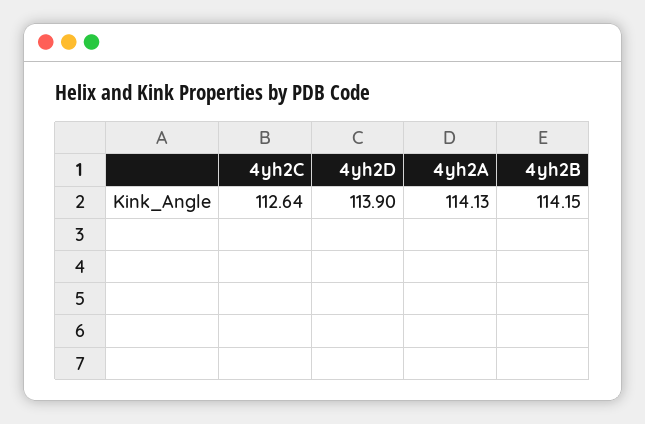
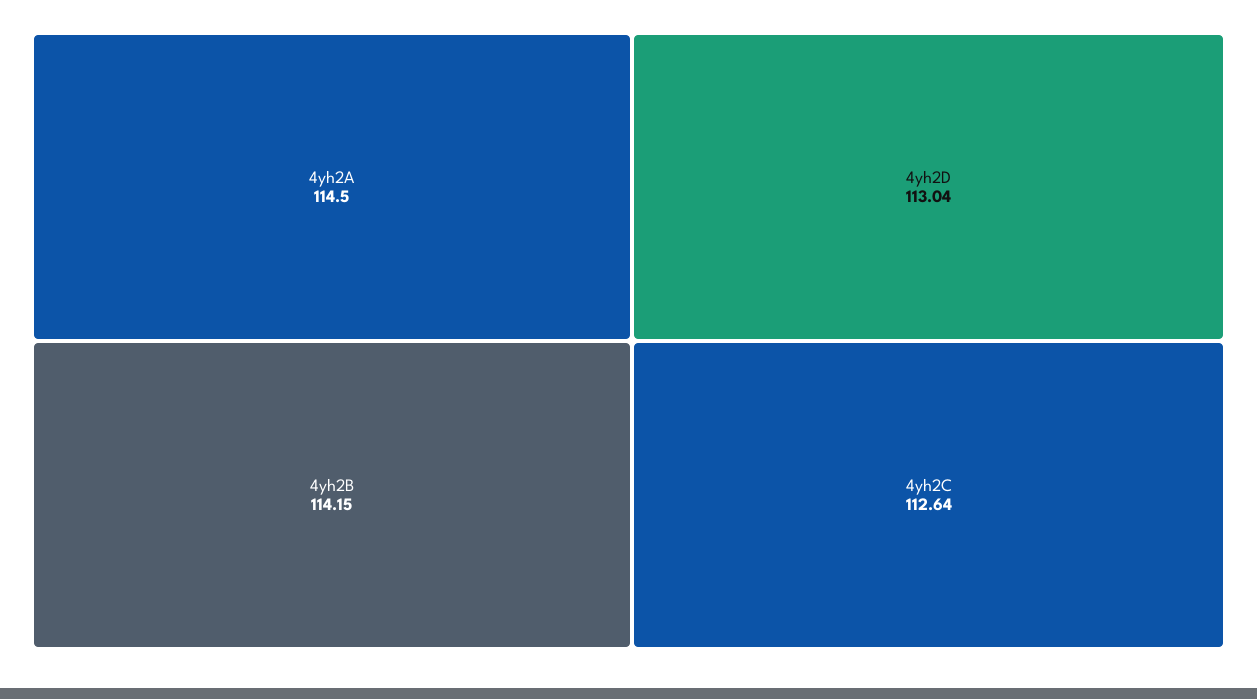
4yh2D: 113.9 -> 113.04
4yh2A: 114.13 -> 114.5

